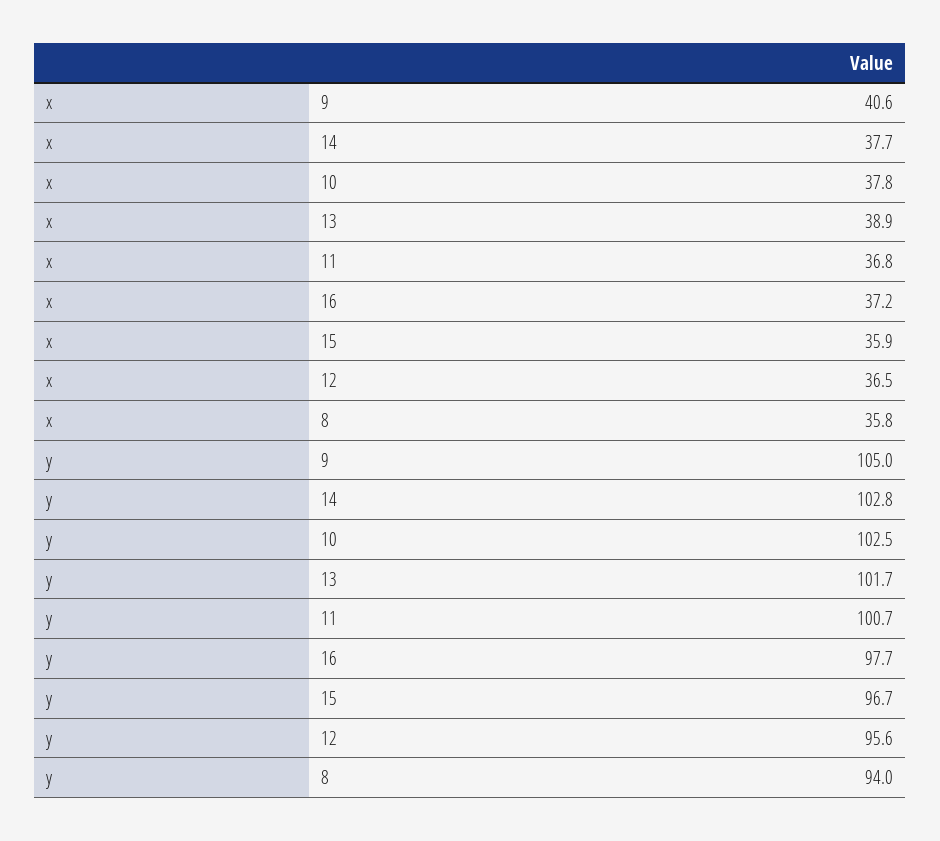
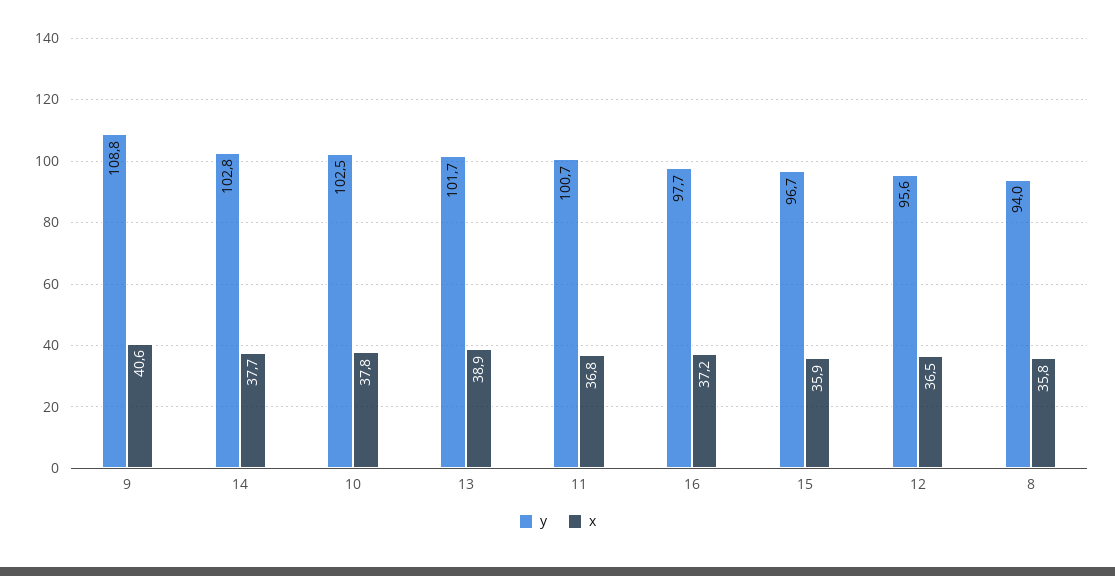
y, 9: 105 -> 108.8

